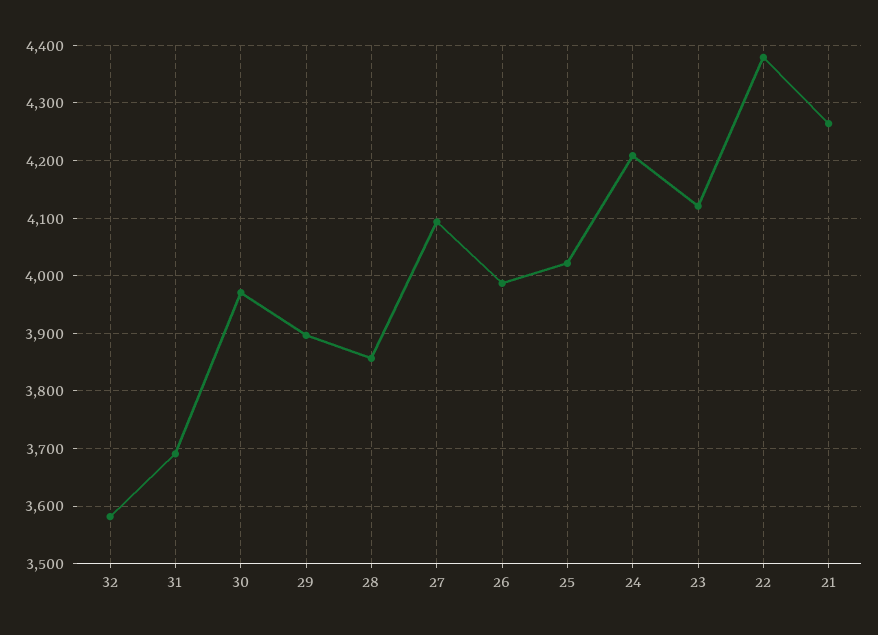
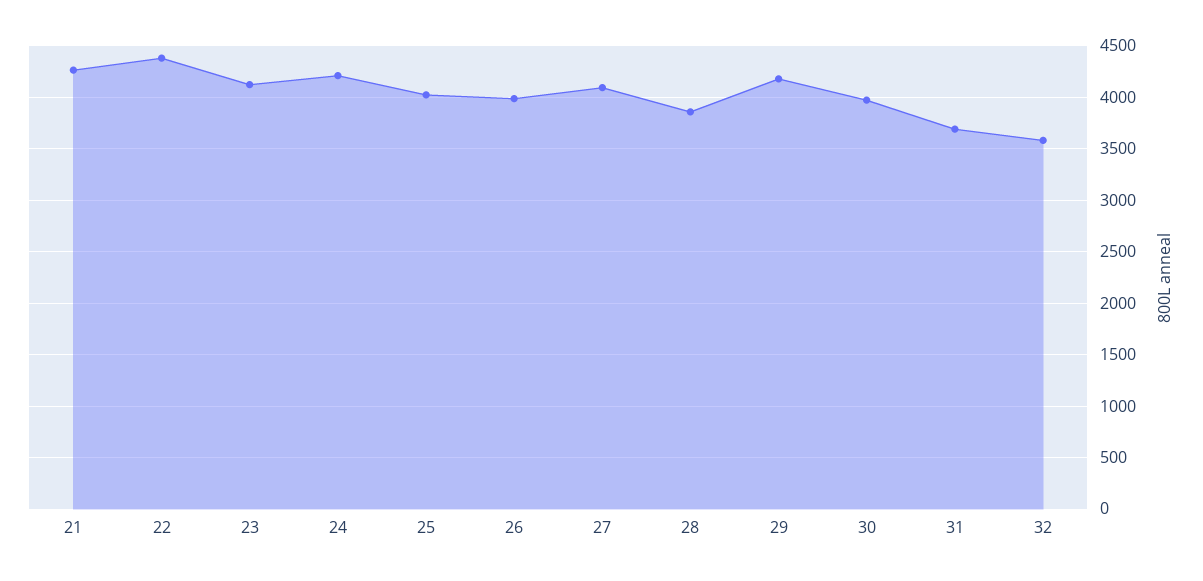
29: 3900 -> 4200

